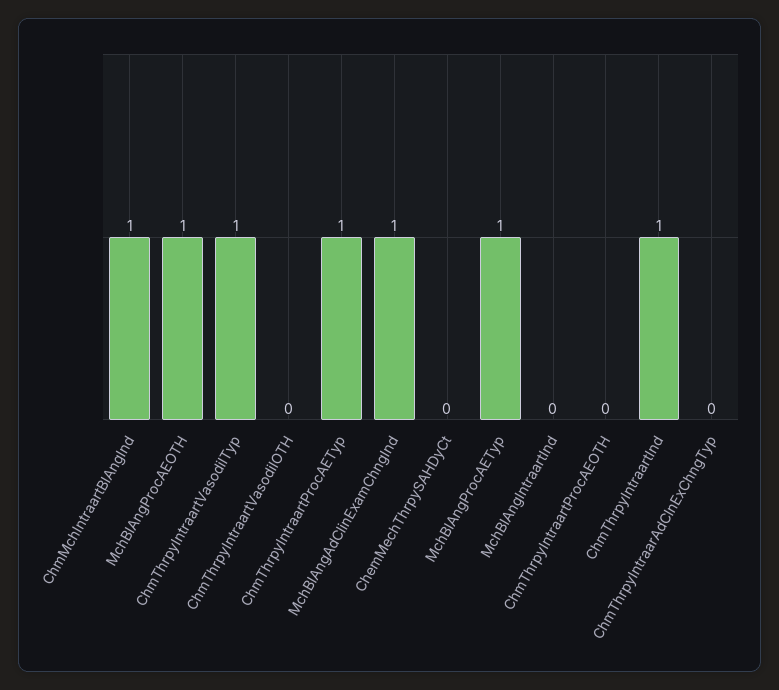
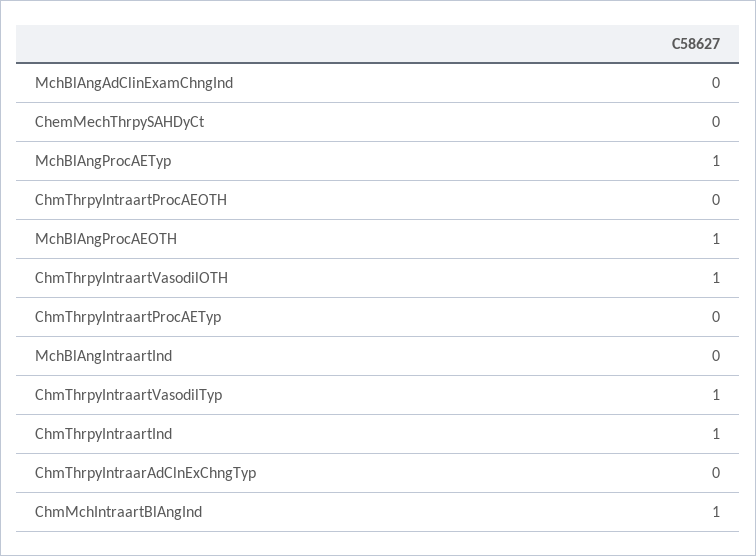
ChmThrpyIntraartVasodilOTH: 0 -> 1
ChmThrpyIntraartProcAETyp: 1 -> 0
MchBlAngAdClinExamChngInd: 1 -> 0

